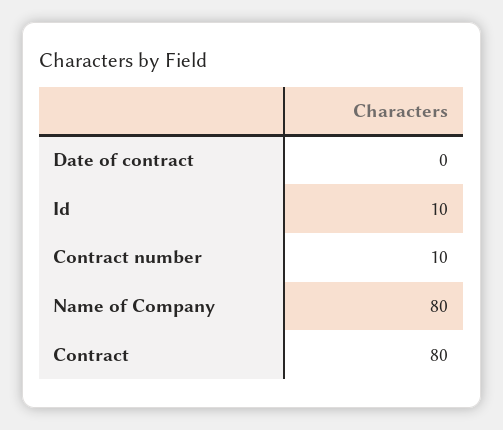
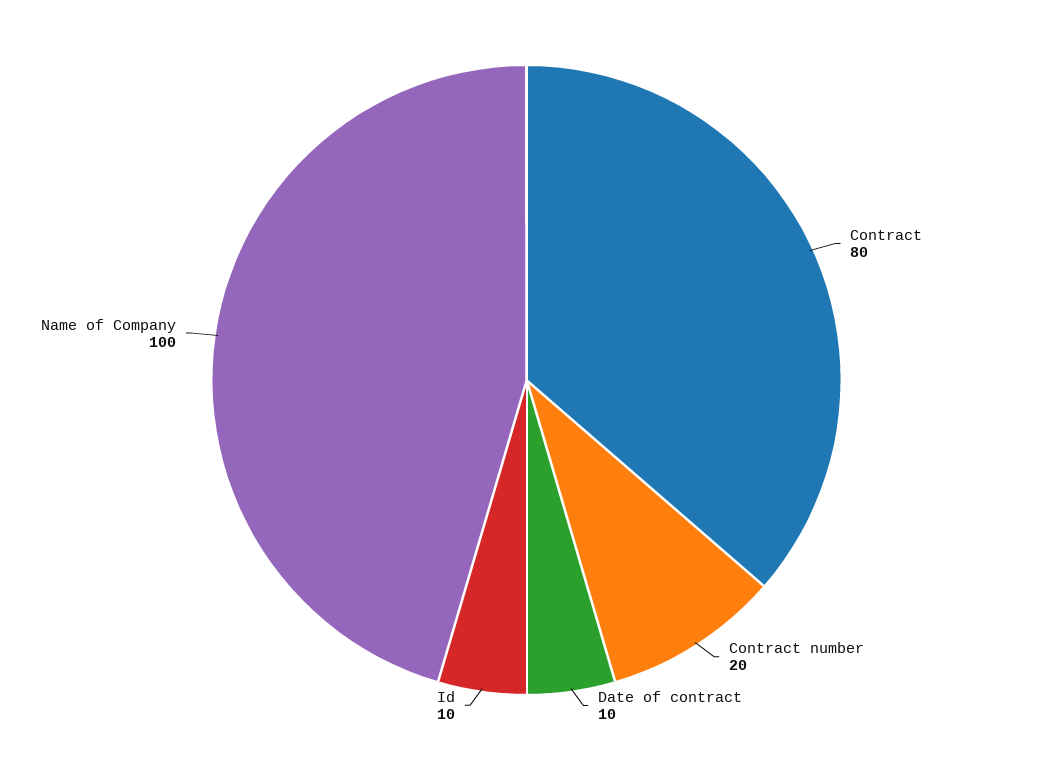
Date of contract: 0 -> 10
Contract number: 10 -> 20
Name of Company: 80 -> 100

